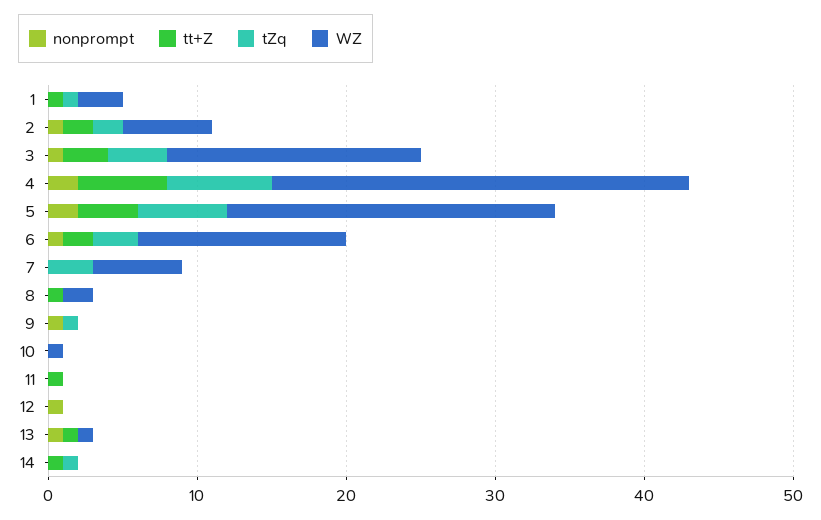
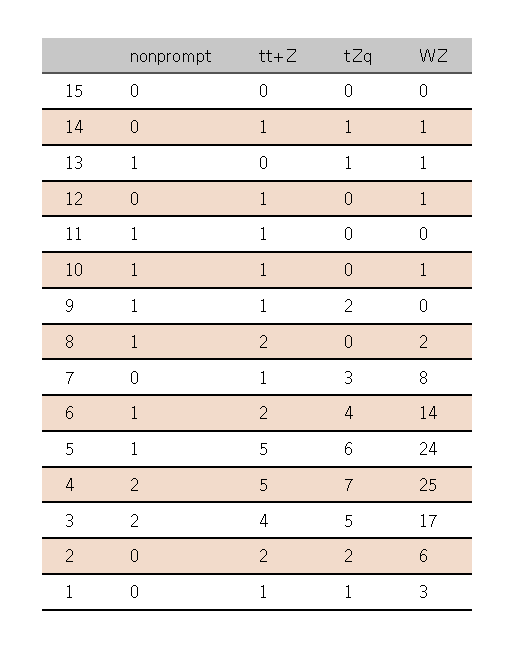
nonprompt, 2: 1 -> 0
nonprompt, 3: 1 -> 2
tt+Z, 3: 3 -> 4
tZq, 3: 4 -> 5
tt+Z, 4: 6 -> 5
WZ, 4: 28 -> 25
nonprompt, 5: 2 -> 1
tt+Z, 5: 4 -> 5
WZ, 5: 22 -> 24
tZq, 6: 3 -> 4
tt+Z, 7: 0 -> 1
WZ, 7: 6 -> 8
nonprompt, 8: 0 -> 1
tt+Z, 8: 1 -> 2
tt+Z, 9: 0 -> 1
tZq, 9: 1 -> 2
nonprompt, 10: 0 -> 1
tt+Z, 10: 0 -> 1
nonprompt, 11: 0 -> 1
nonprompt, 12: 1 -> 0
tt+Z, 12: 0 -> 1
WZ, 12: 0 -> 1
tt+Z, 13: 1 -> 0
tZq, 13: 0 -> 1
WZ, 14: 0 -> 1
nonprompt, 15: none -> 0
tt+Z, 15: none -> 0
tZq, 15: none -> 0
WZ, 15: none -> 0

